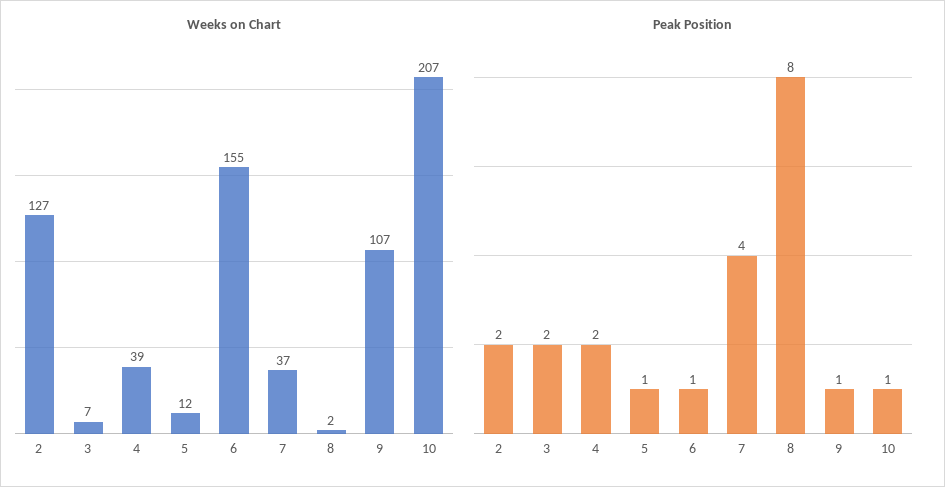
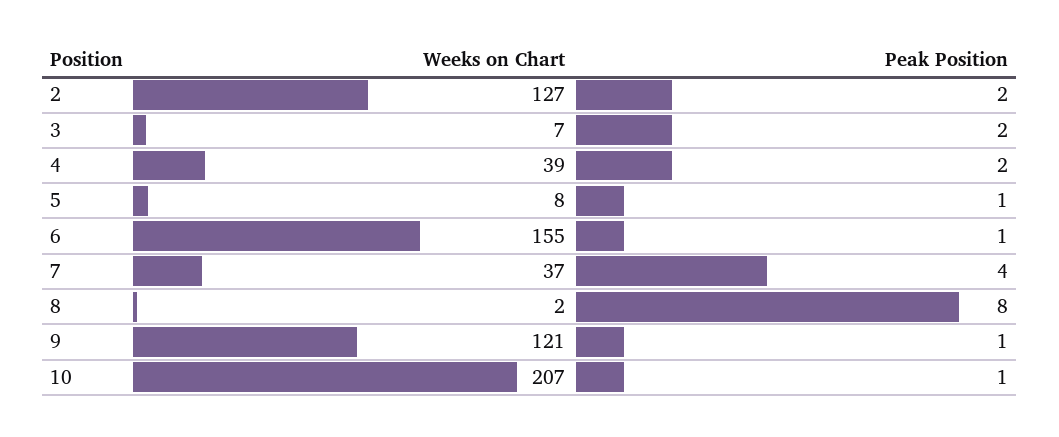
Weeks on Chart, 5: 12 -> 8
Weeks on Chart, 9: 107 -> 121

